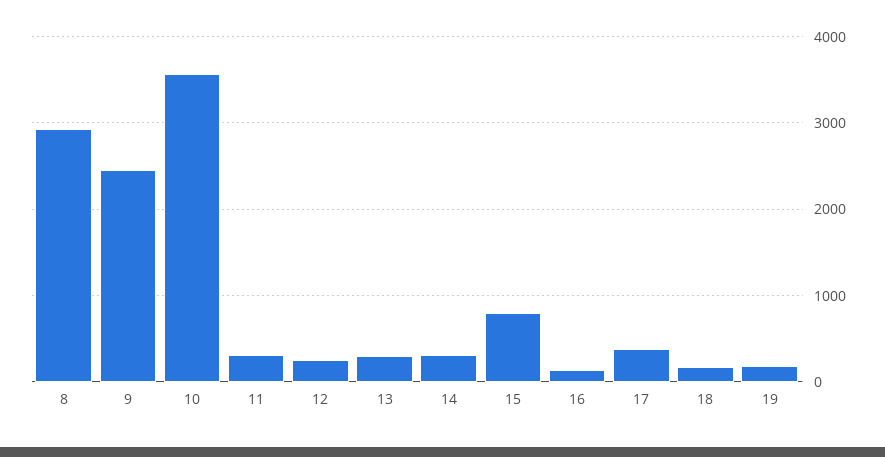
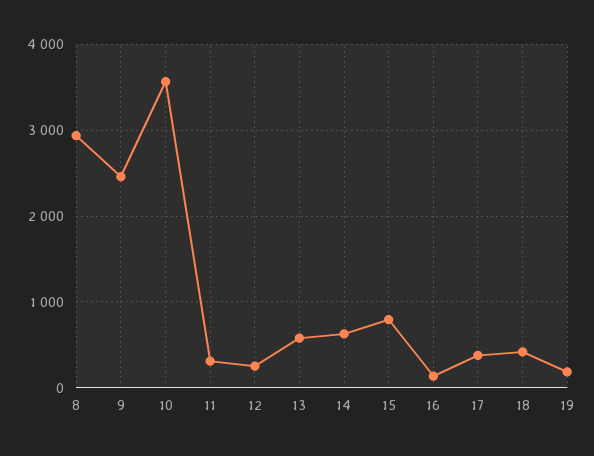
13: 300 -> 600
14: 300 -> 600
18: 200 -> 400

